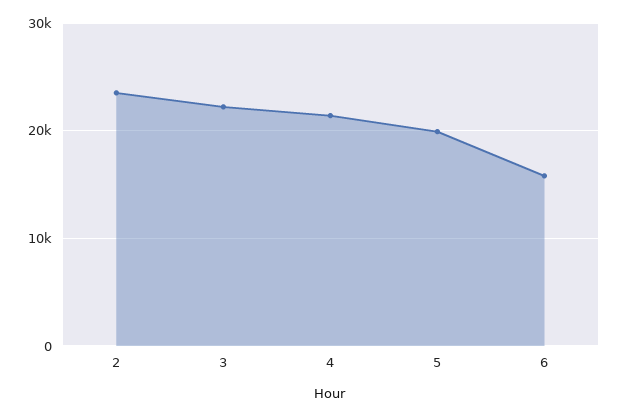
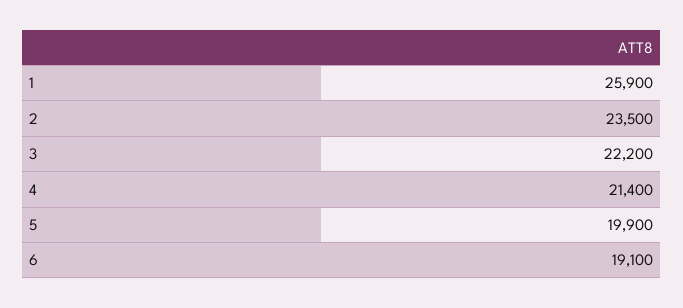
6: 16000 -> 19100
1: none -> 25900

